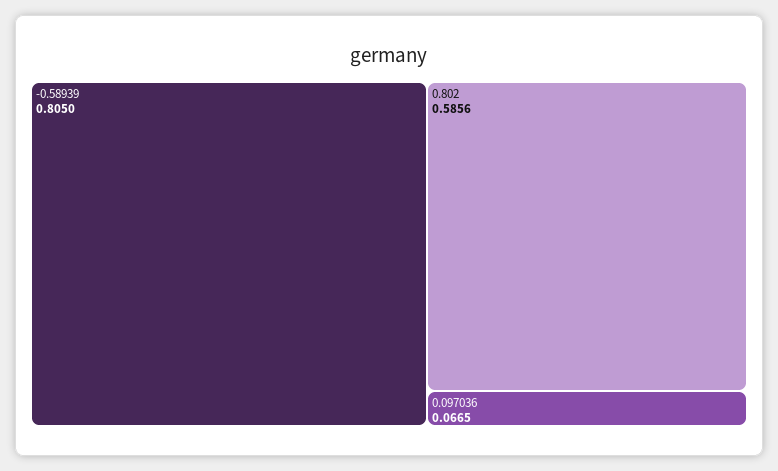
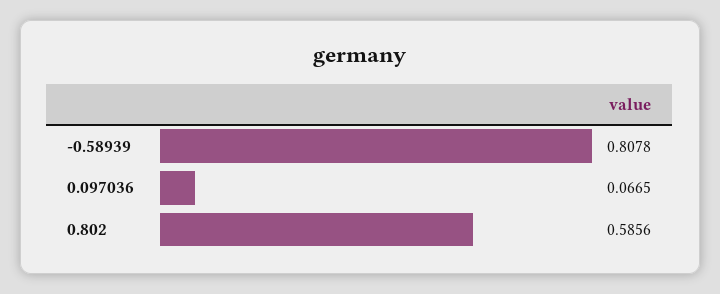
-0.58939: 0.805 -> 0.8078

